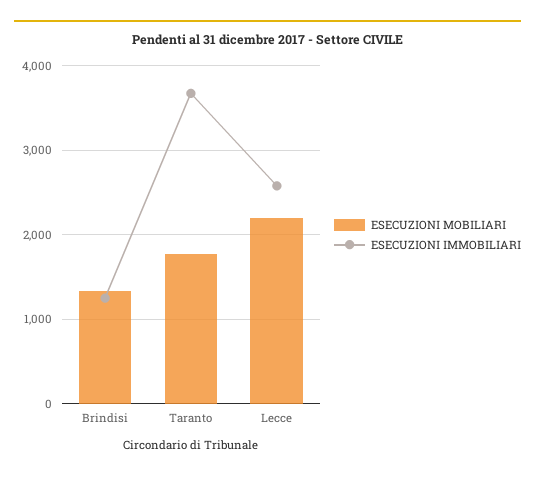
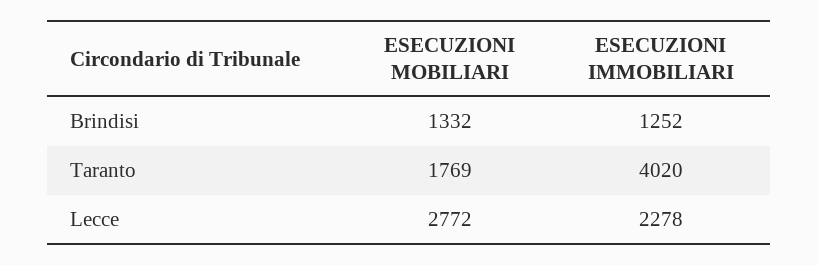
ESECUZIONI IMMOBILIARI, Taranto: 3700 -> 4020
ESECUZIONI MOBILIARI, Lecce: 2200 -> 2772
ESECUZIONI IMMOBILIARI, Lecce: 2600 -> 2278

